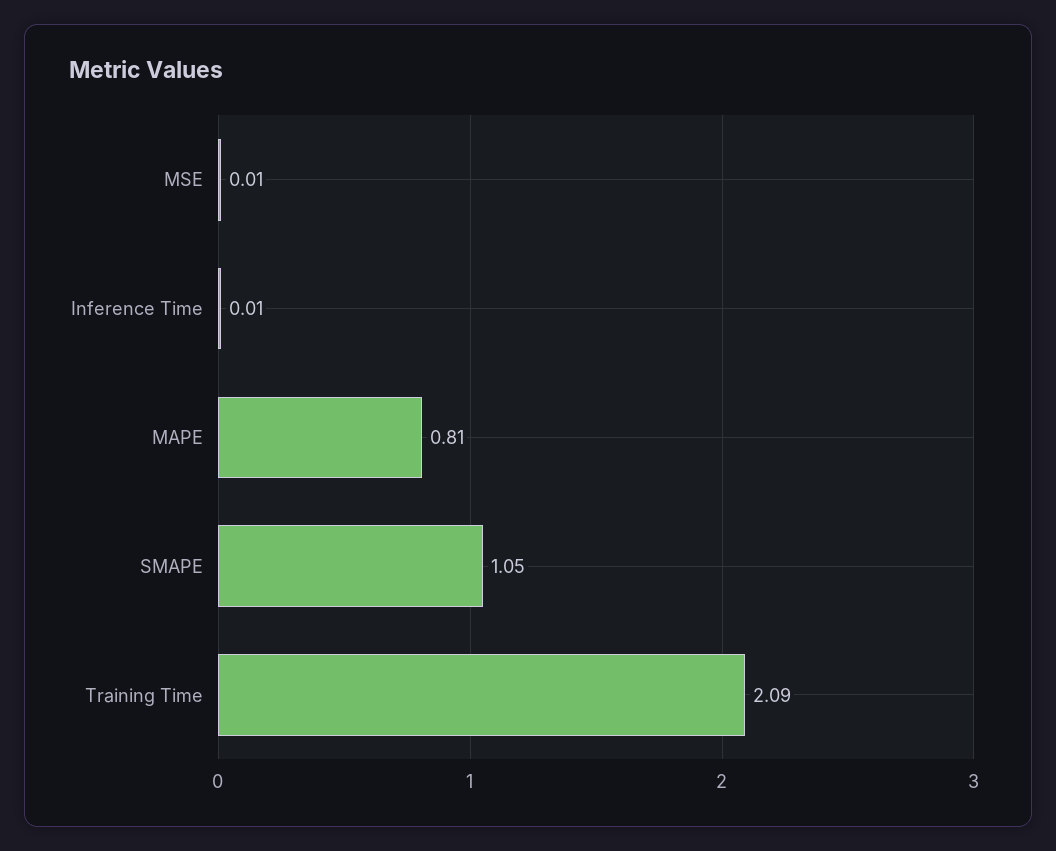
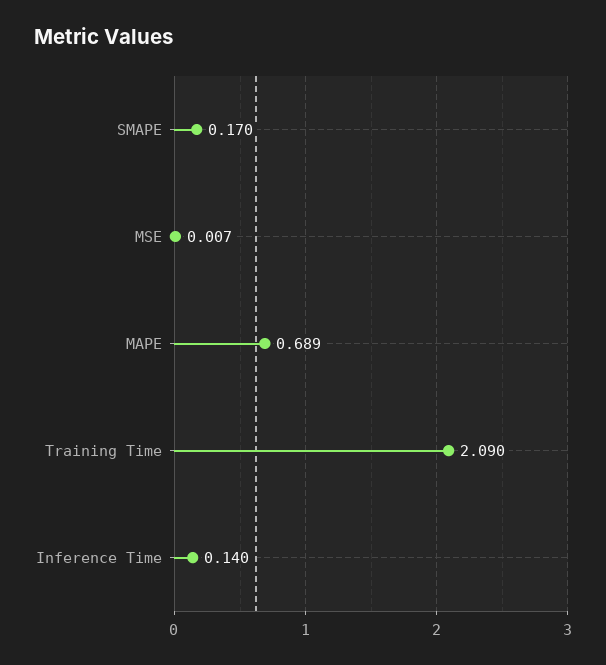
Inference Time: 0.01 -> 0.14
MAPE: 0.81 -> 0.689
SMAPE: 1.05 -> 0.17

